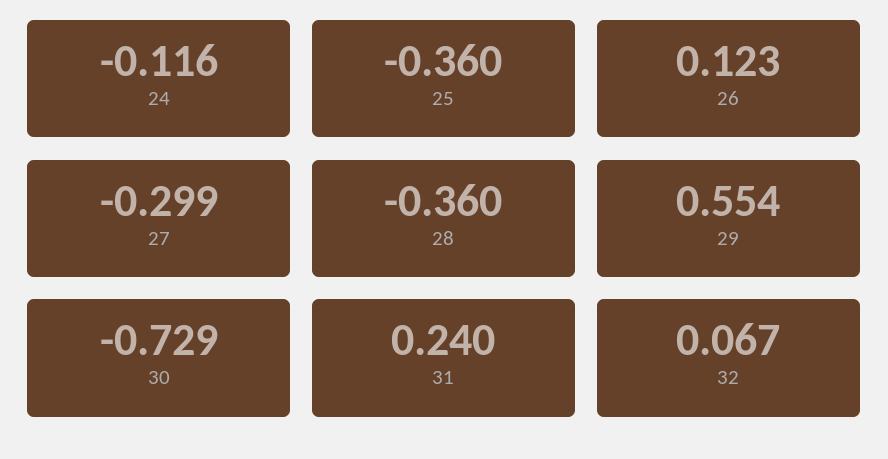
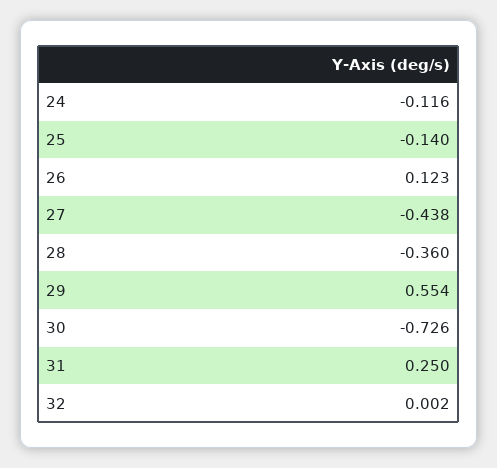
25: -0.36 -> -0.14
27: -0.299 -> -0.438
30: -0.729 -> -0.726
31: 0.24 -> 0.25
32: 0.067 -> 0.002

